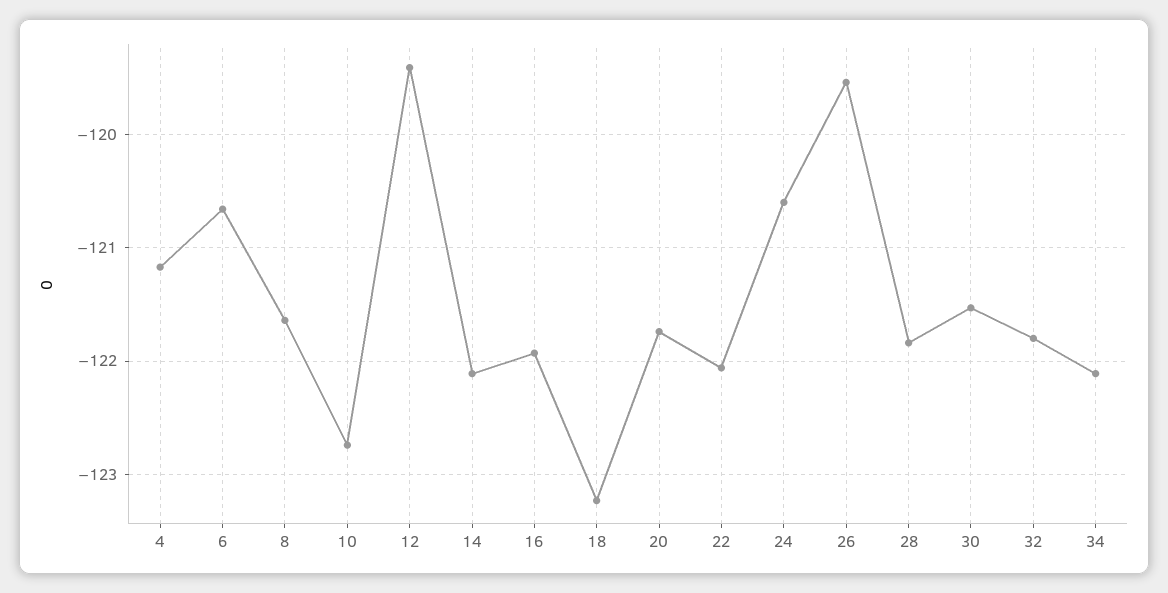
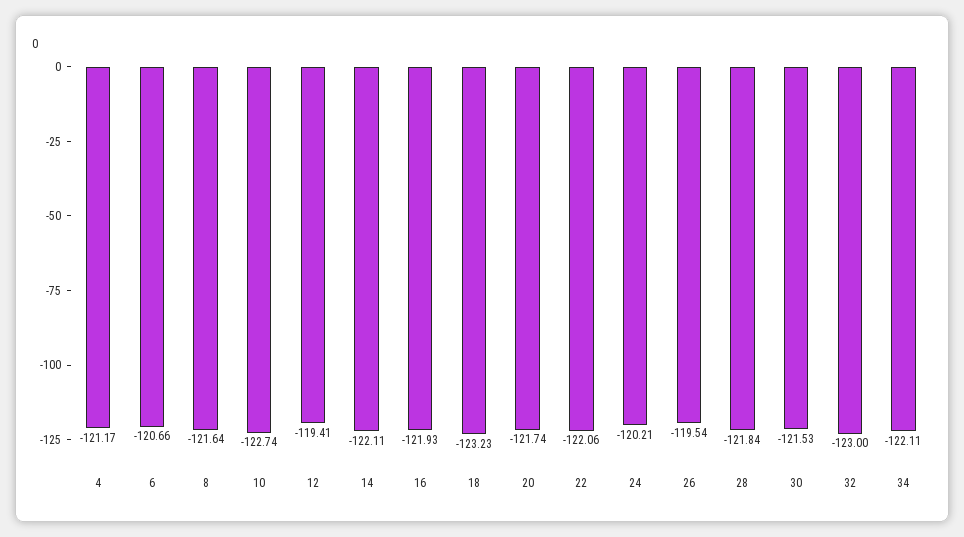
24: -120.6 -> -120.21
32: -121.8 -> -123

